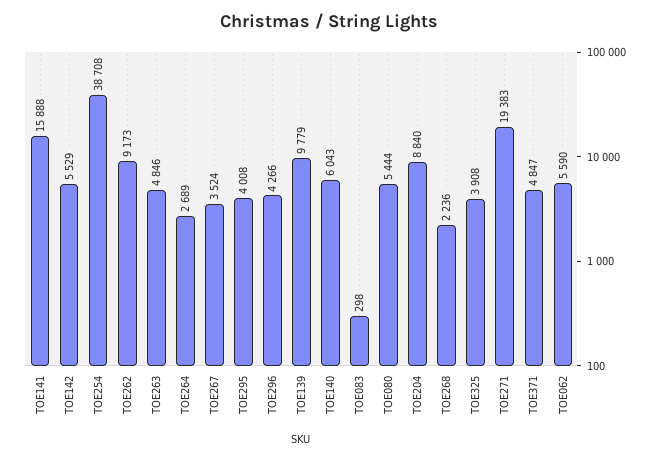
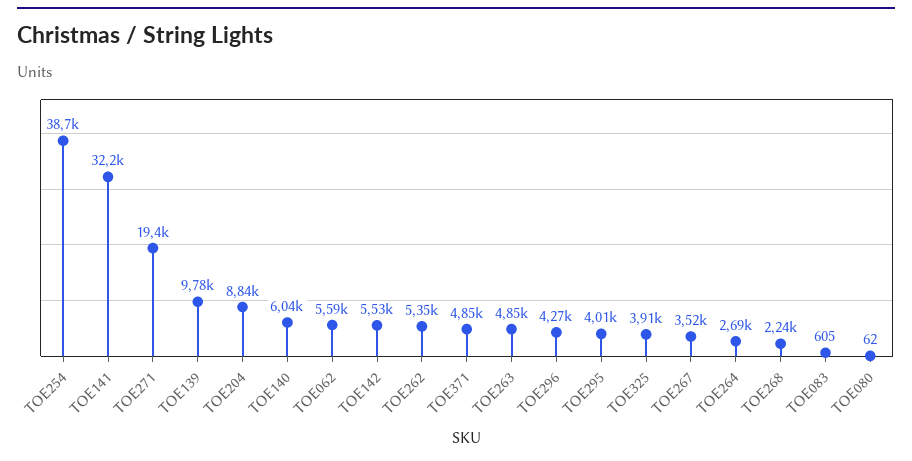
TOE141: 15888 -> 32200
TOE262: 9173 -> 5350
TOE083: 298 -> 605
TOE080: 5444 -> 62

